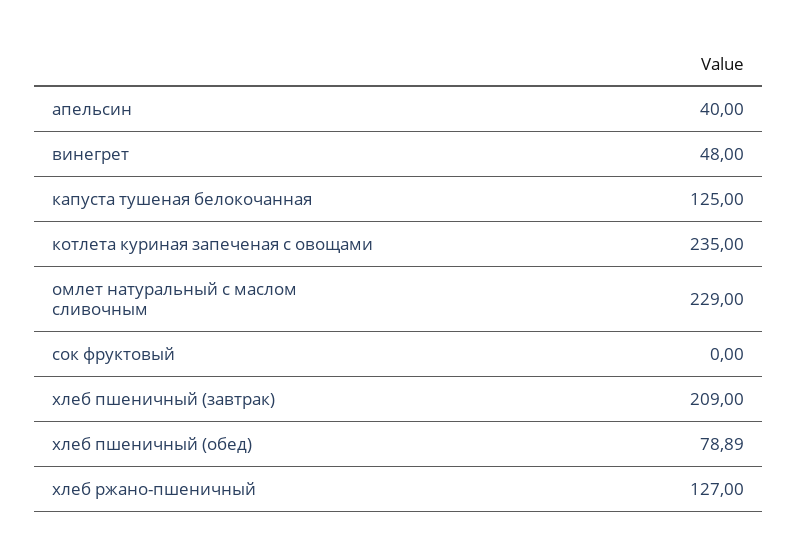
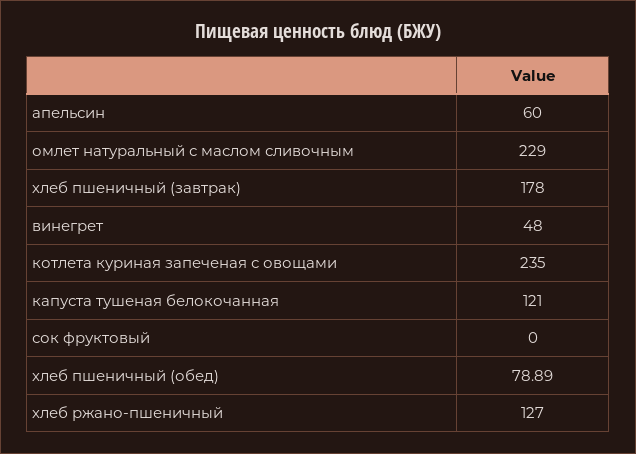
апельсин: 40 -> 60
капуста тушеная белокочанная: 125 -> 121
хлеб пшеничный (завтрак): 209 -> 178

